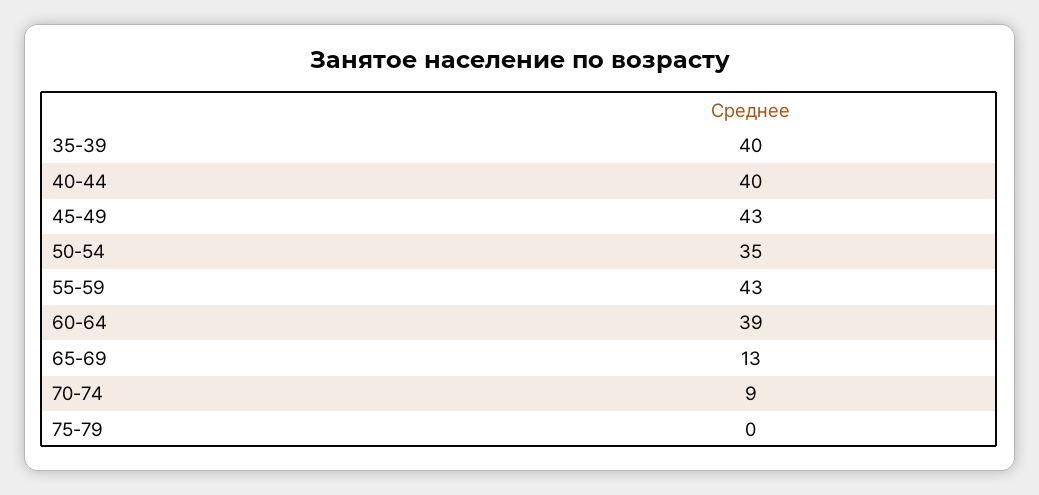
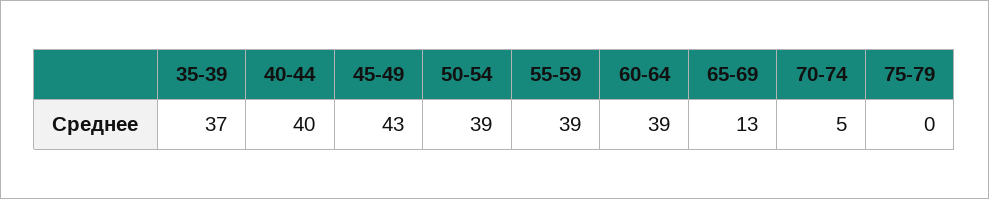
35-39: 40 -> 37
50-54: 35 -> 39
55-59: 43 -> 39
70-74: 9 -> 5

